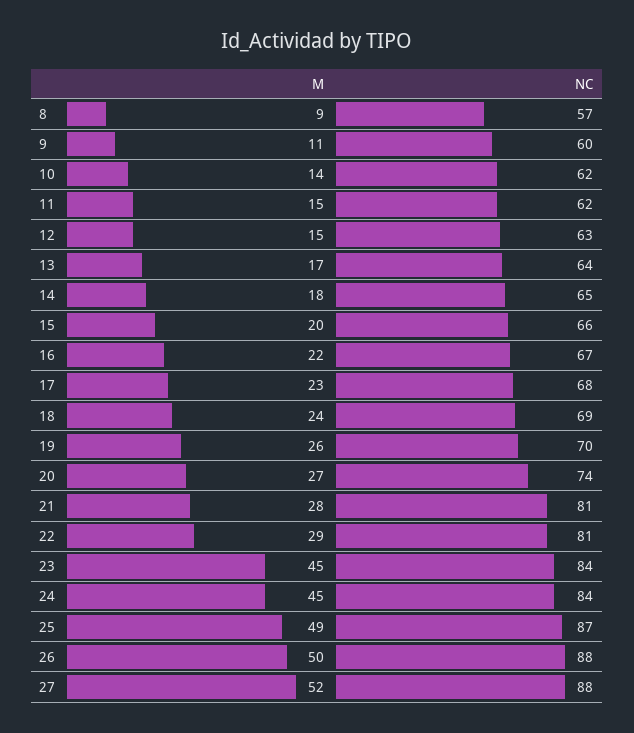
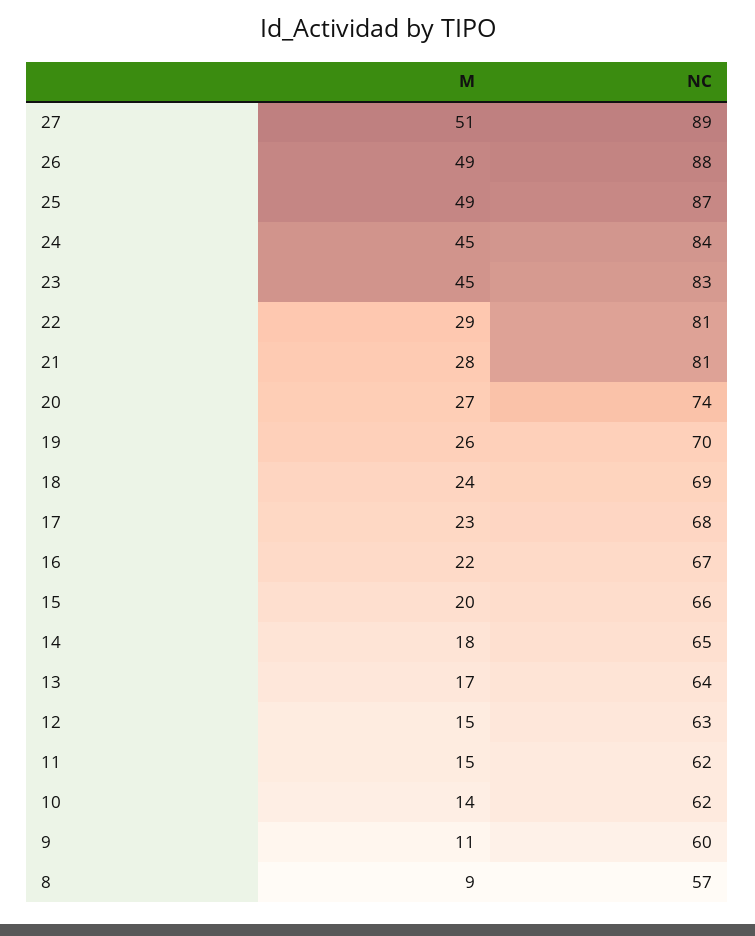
NC, 23: 84 -> 83
M, 26: 50 -> 49
M, 27: 52 -> 51
NC, 27: 88 -> 89

